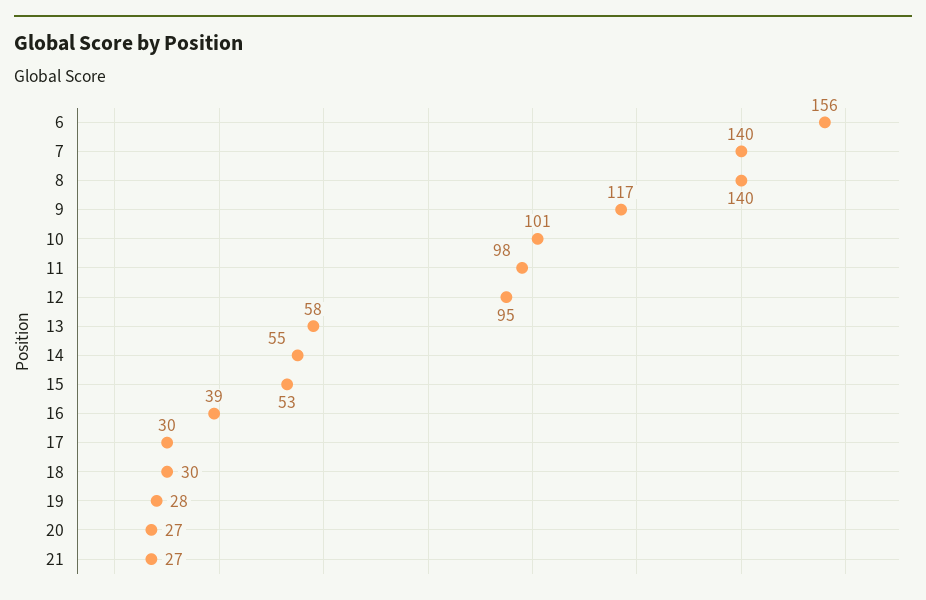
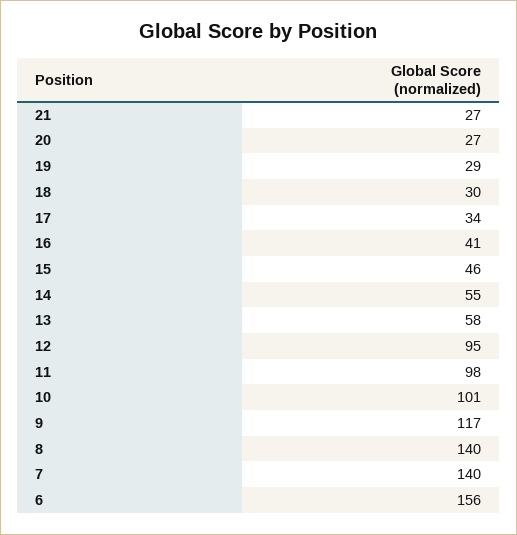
15: 53 -> 46
16: 39 -> 41
17: 30 -> 34
19: 28 -> 29

